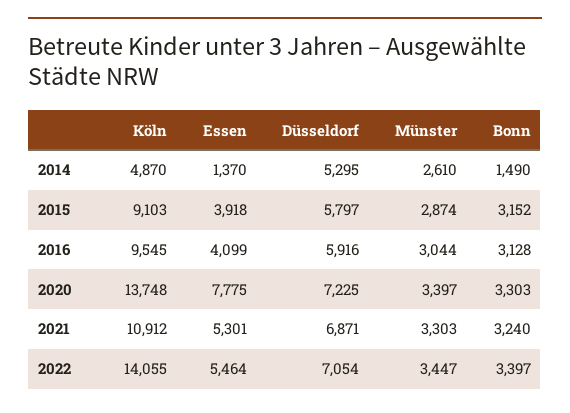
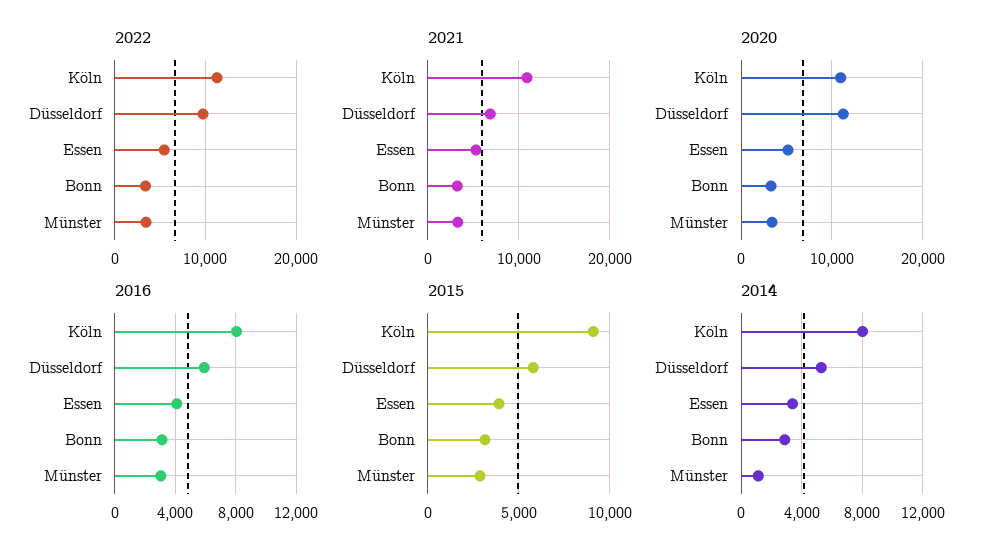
2014, Köln: 4870 -> 8000
2014, Essen: 1370 -> 3500
2014, Münster: 2610 -> 1000
2014, Bonn: 1490 -> 3000
2016, Köln: 9545 -> 8000
2020, Köln: 13748 -> 11000
2020, Essen: 7775 -> 5000
2020, Düsseldorf: 7225 -> 11000
2022, Köln: 14055 -> 11000
2022, Düsseldorf: 7054 -> 10000

